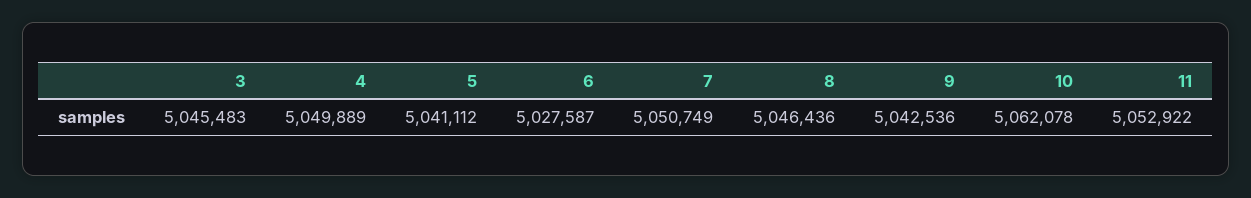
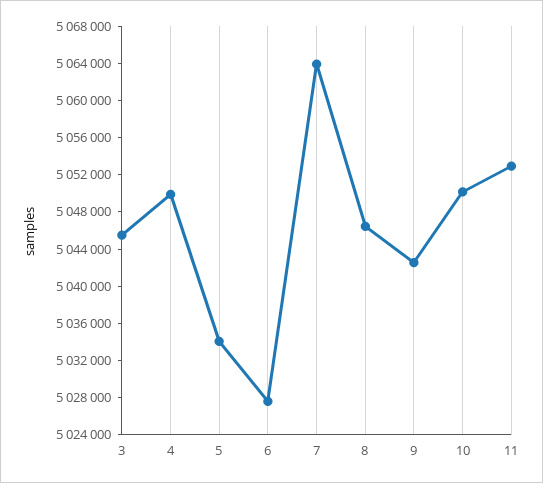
5: 5041112 -> 5034000
7: 5050749 -> 5064000
10: 5062078 -> 5050000

